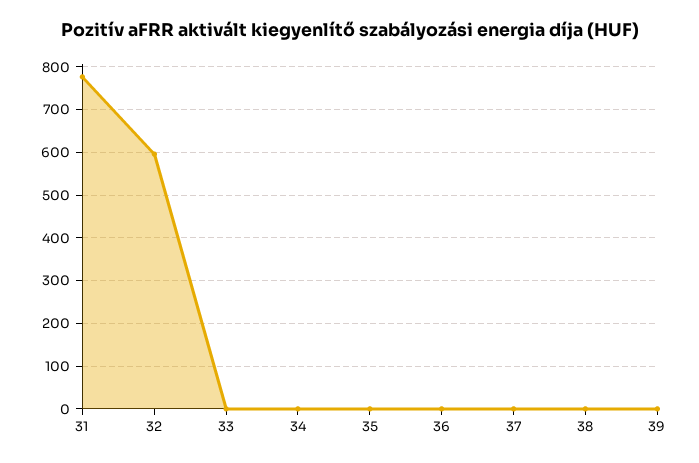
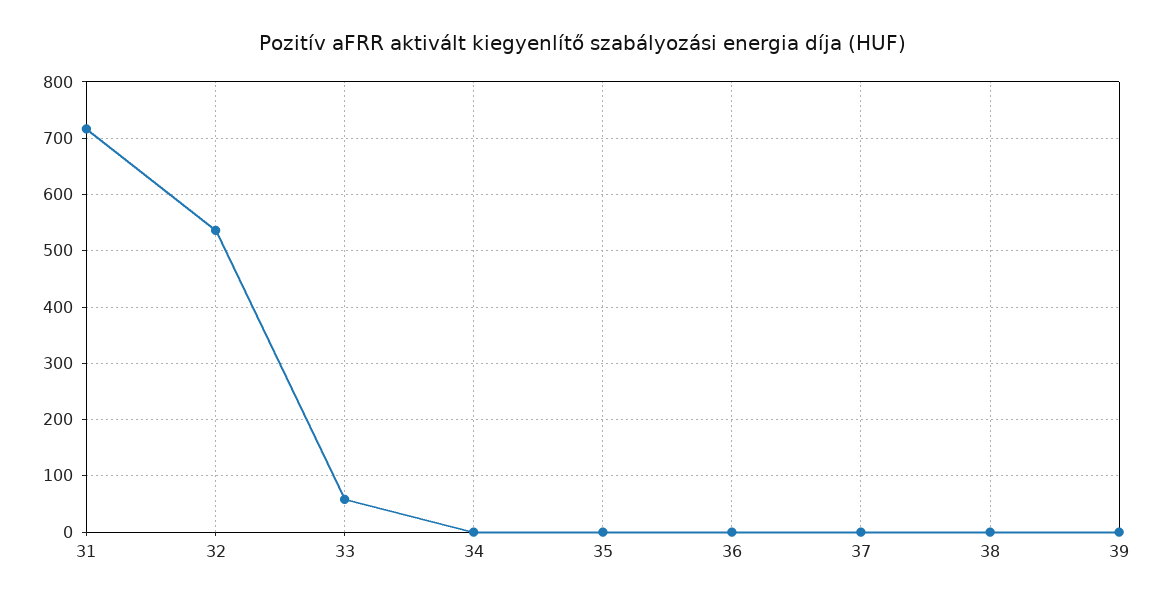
31: 780 -> 720
32: 600 -> 540
33: 0 -> 60

